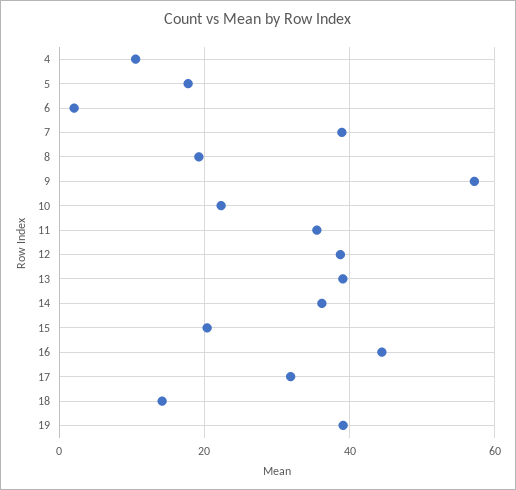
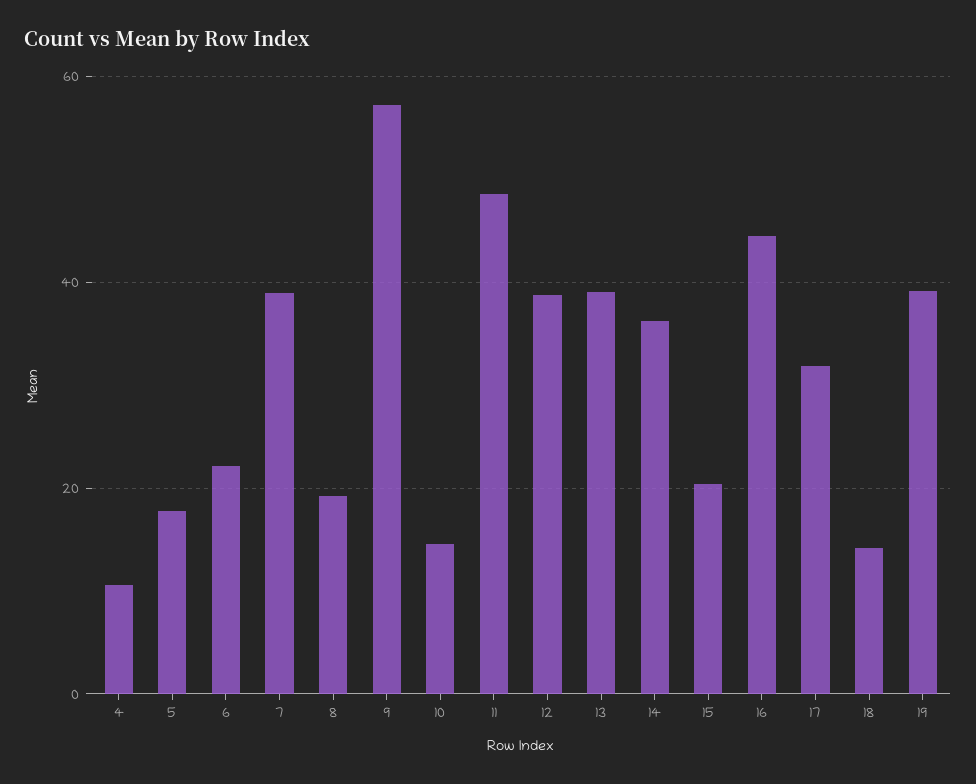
6: 2 -> 22
10: 22 -> 14
11: 36 -> 48

